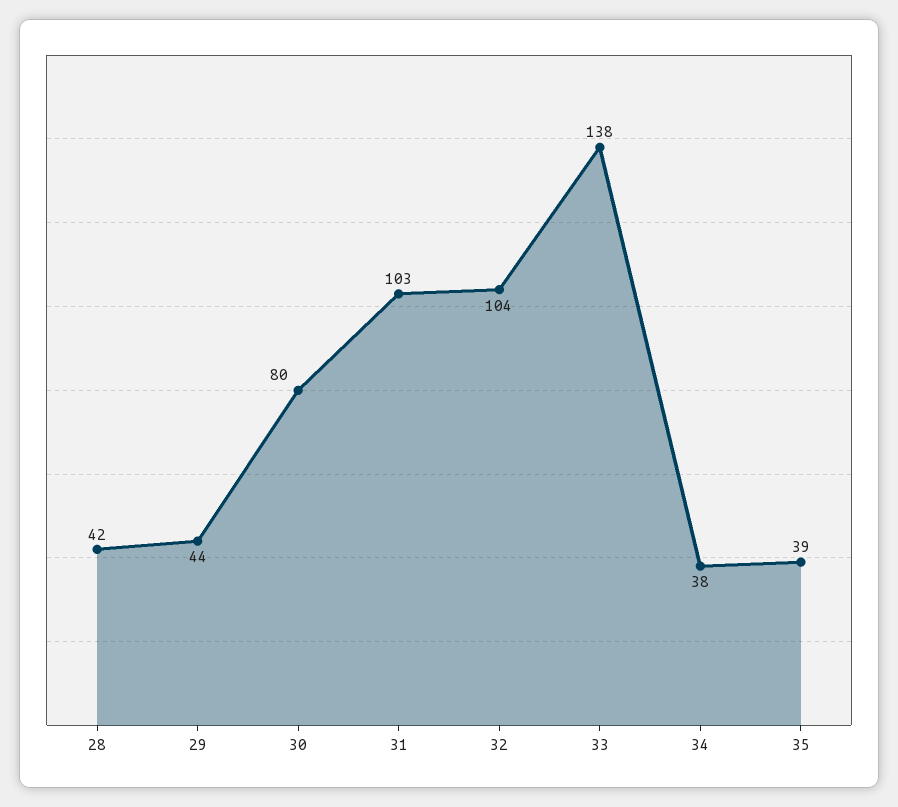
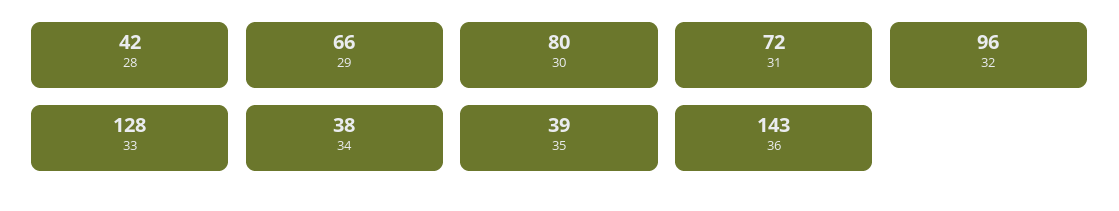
29: 44 -> 66
31: 103 -> 72
32: 104 -> 96
33: 138 -> 128
36: none -> 143

